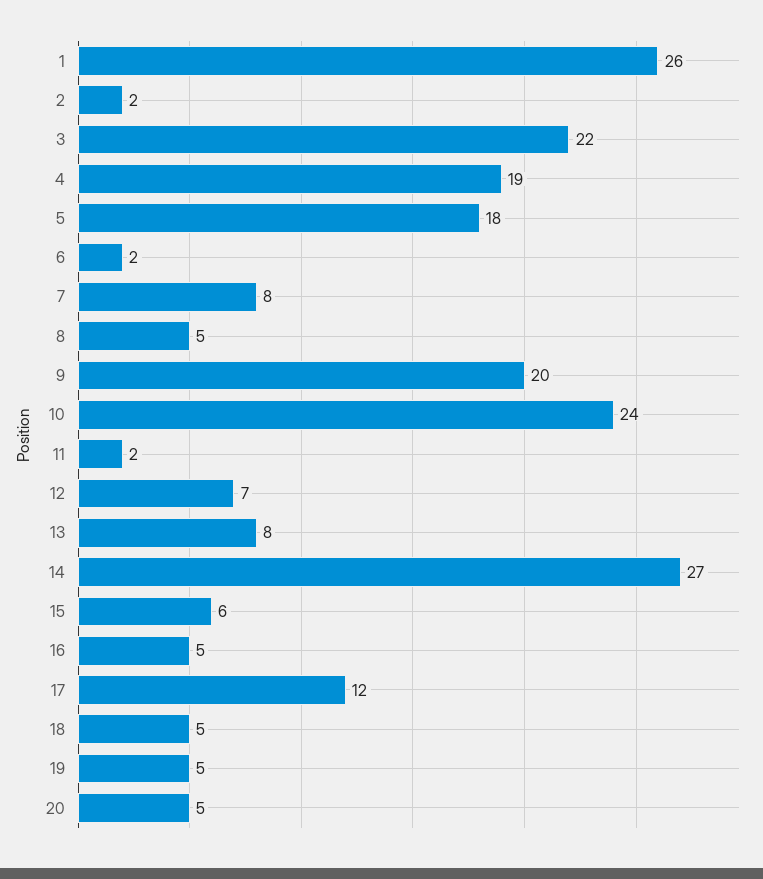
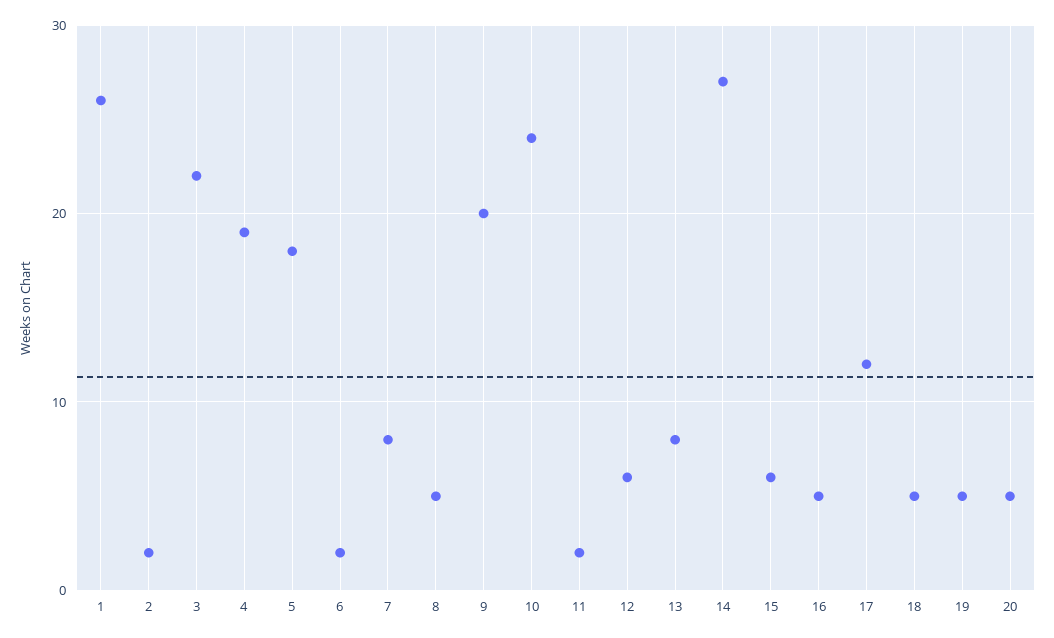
12: 7 -> 6

